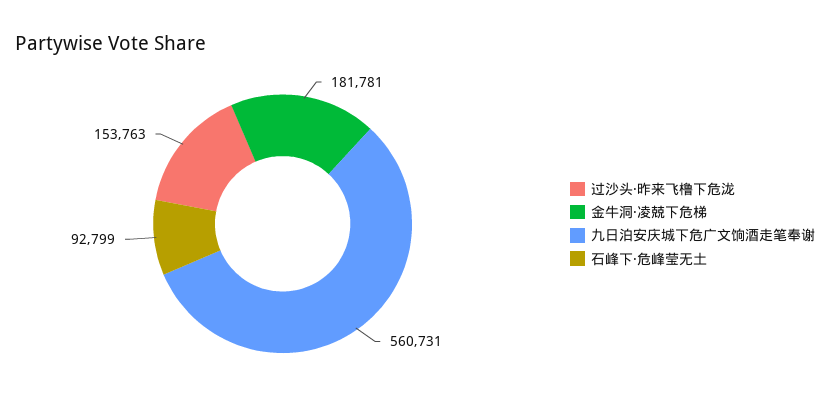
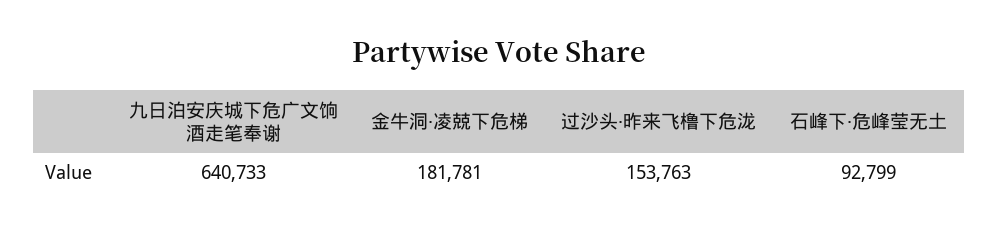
九日泊安庆城下危广文饷酒走笔奉谢: 560731 -> 640733

